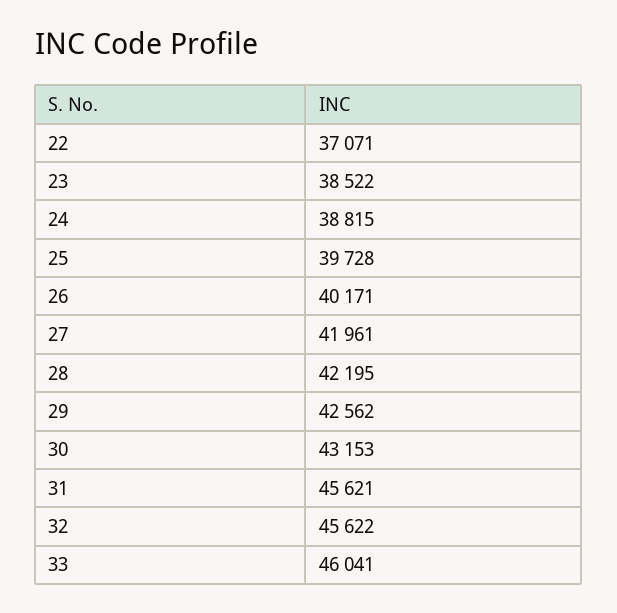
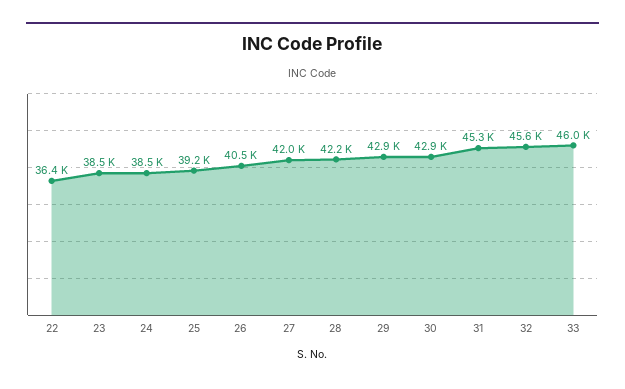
22: 37071 -> 36400
24: 38815 -> 38500
25: 39728 -> 39200
26: 40171 -> 40500
29: 42562 -> 42900
30: 43153 -> 42900
31: 45621 -> 45300

